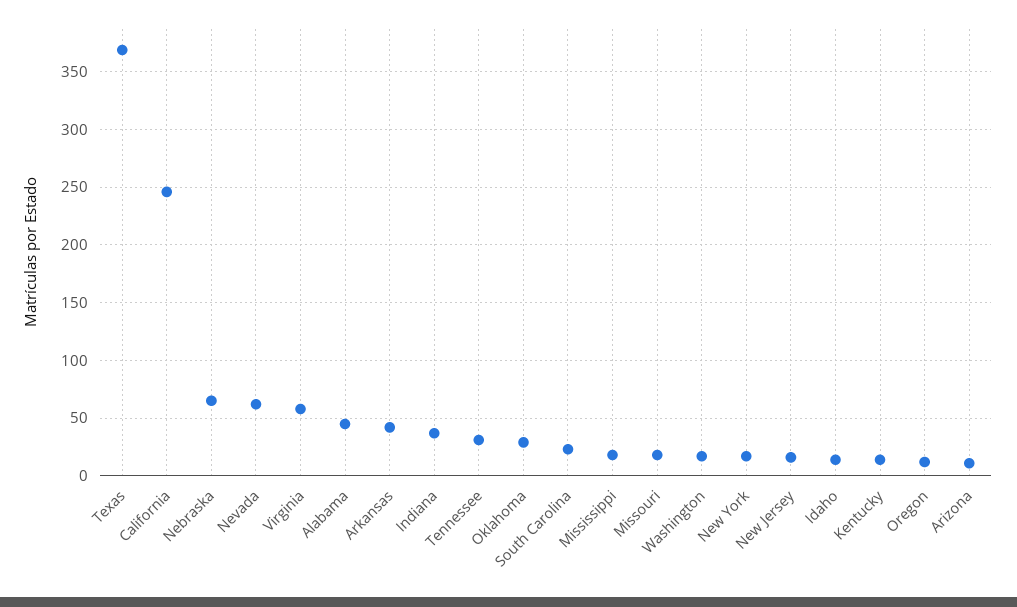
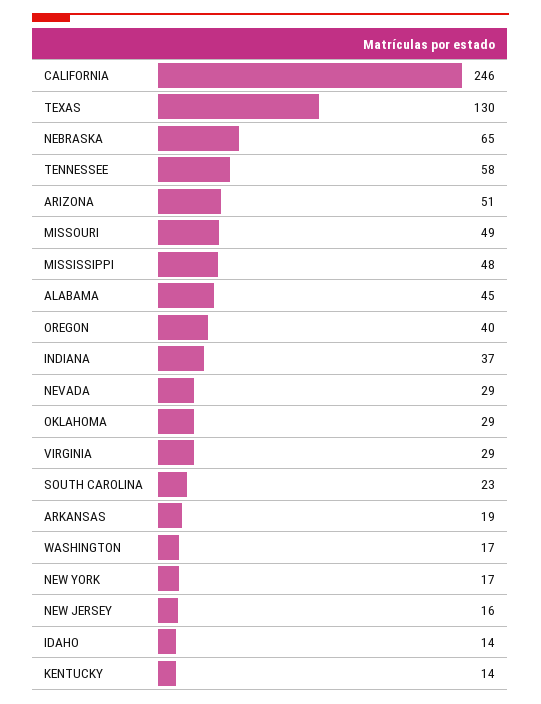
Texas: 370 -> 130
Nevada: 60 -> 29
Virginia: 60 -> 29
Arkansas: 40 -> 19
Tennessee: 30 -> 58
Mississippi: 20 -> 48
Missouri: 20 -> 49
Oregon: 10 -> 40
Arizona: 10 -> 51

